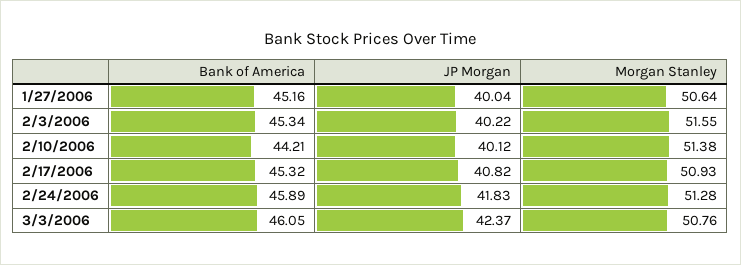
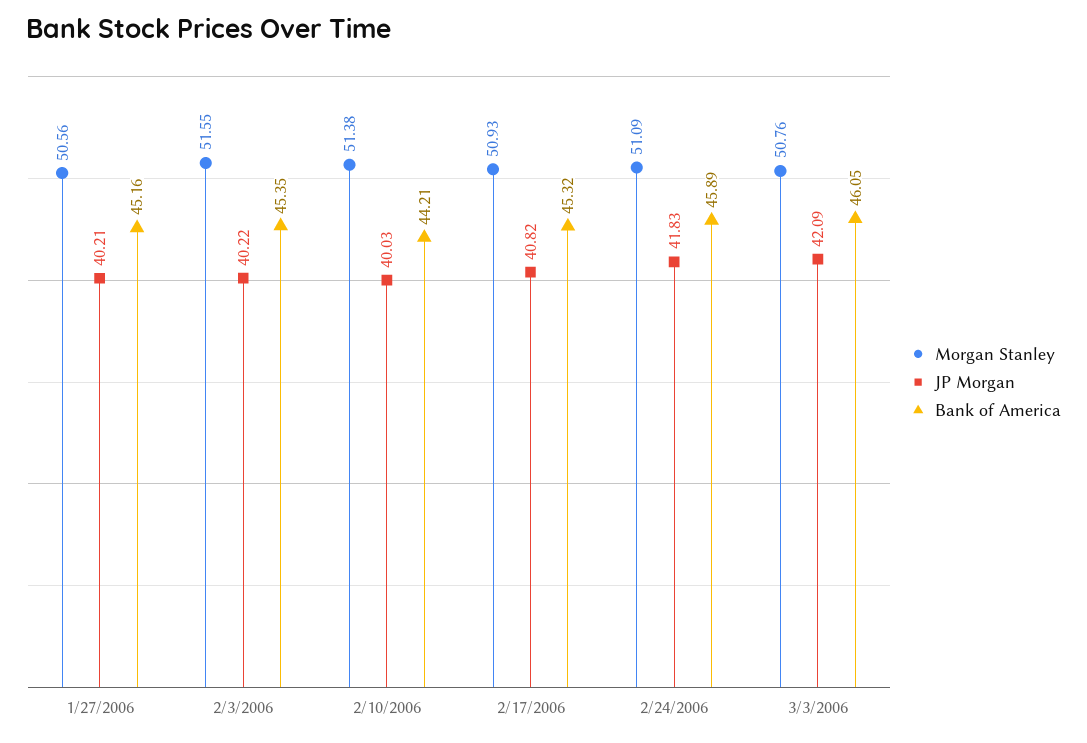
JP Morgan, 1/27/2006: 40.04 -> 40.21
Morgan Stanley, 1/27/2006: 50.64 -> 50.56
Bank of America, 2/3/2006: 45.34 -> 45.35
JP Morgan, 2/10/2006: 40.12 -> 40.03
Morgan Stanley, 2/24/2006: 51.28 -> 51.09
JP Morgan, 3/3/2006: 42.37 -> 42.09

